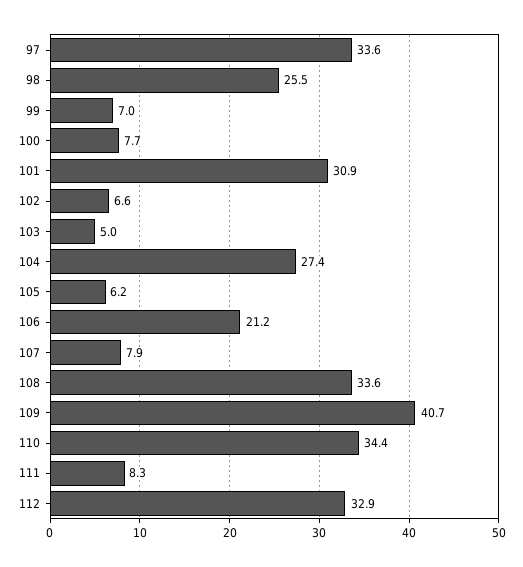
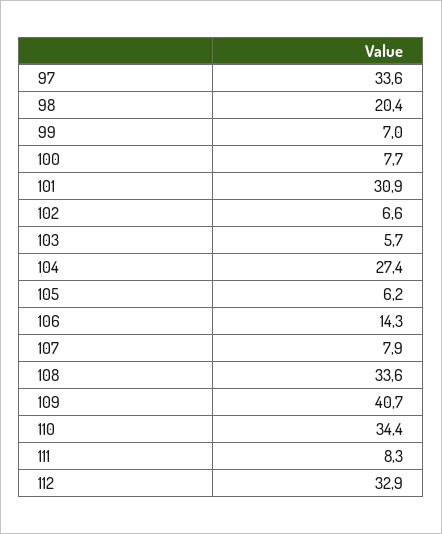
98: 25.5 -> 20.4
103: 5 -> 5.7
106: 21.2 -> 14.3

